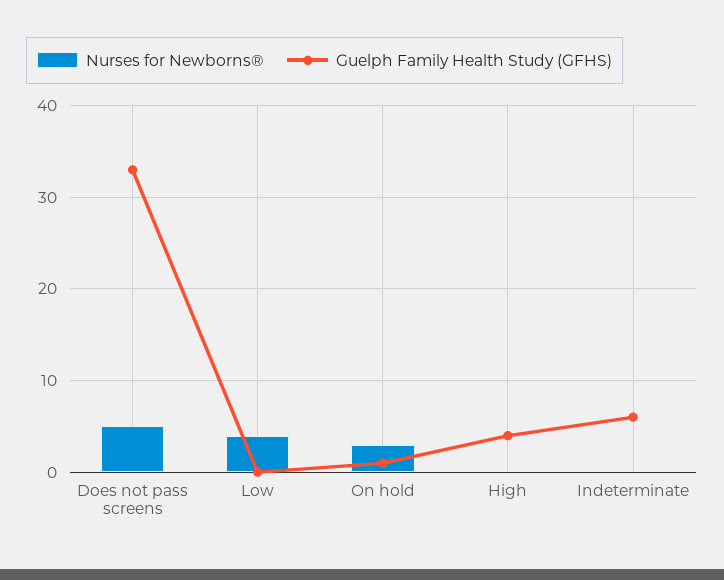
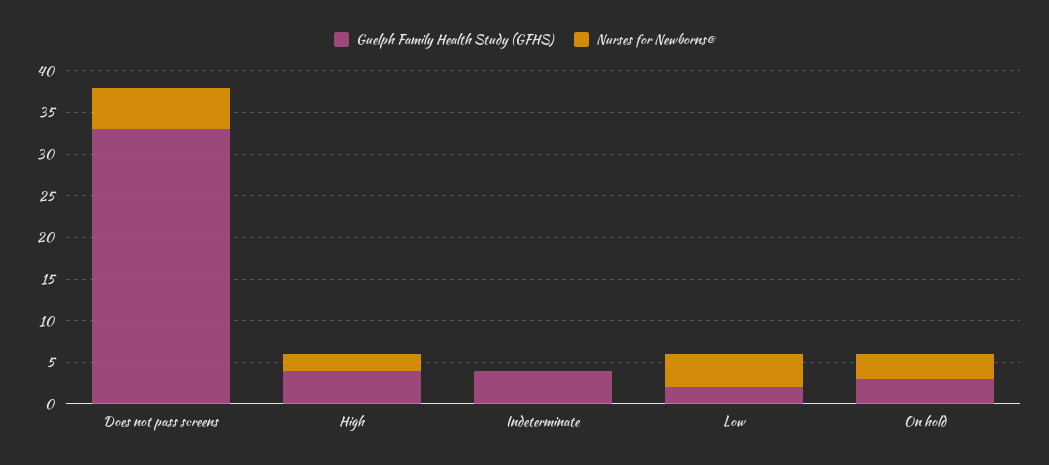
Guelph Family Health Study (GFHS), Low: 0 -> 2
Guelph Family Health Study (GFHS), On hold: 1 -> 3
Nurses for Newborns®, High: 0 -> 2
Guelph Family Health Study (GFHS), Indeterminate: 6 -> 4

